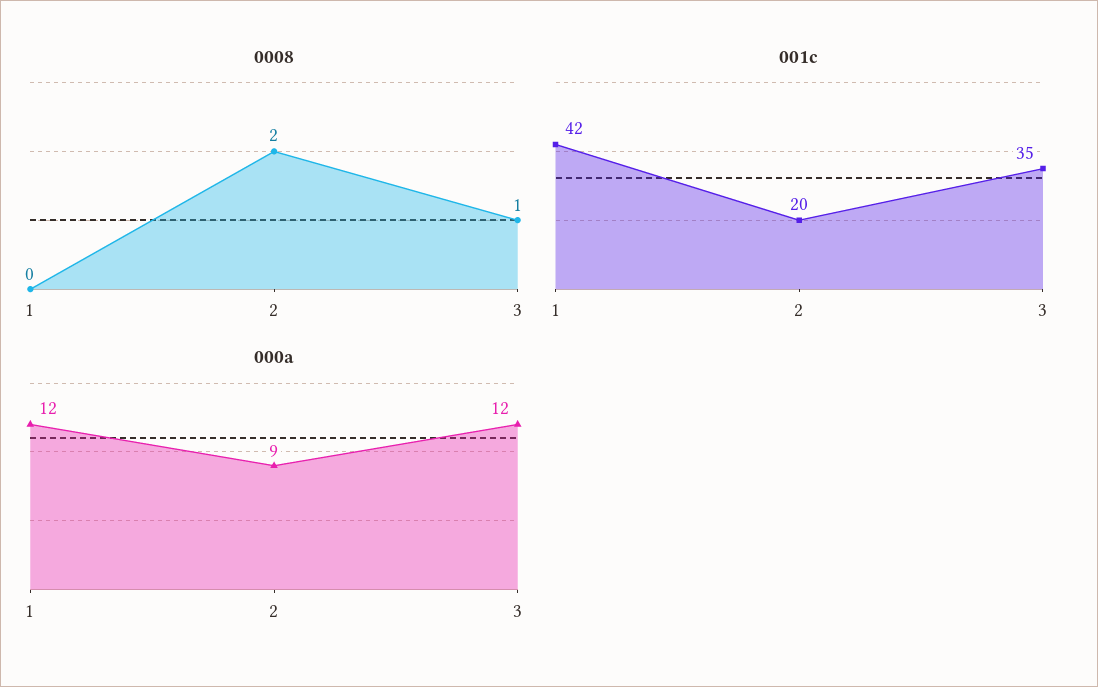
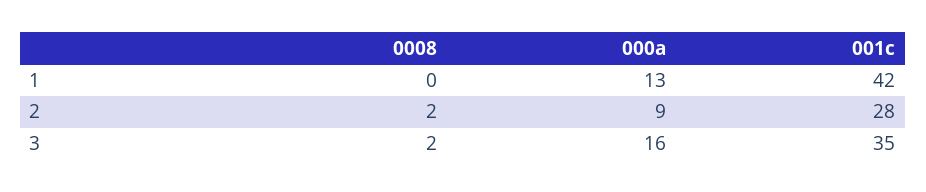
0008, 3: 1 -> 2
001c, 2: 20 -> 28
000a, 1: 12 -> 13
000a, 3: 12 -> 16

